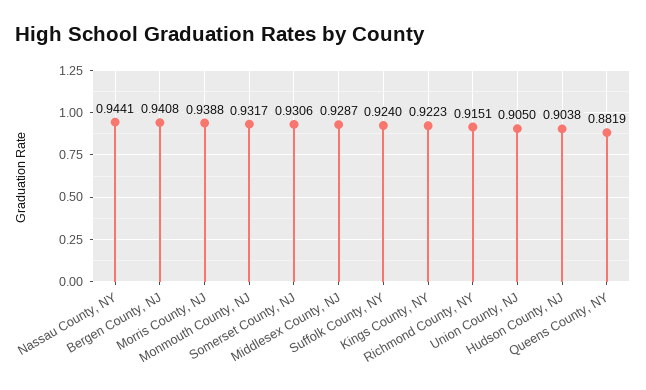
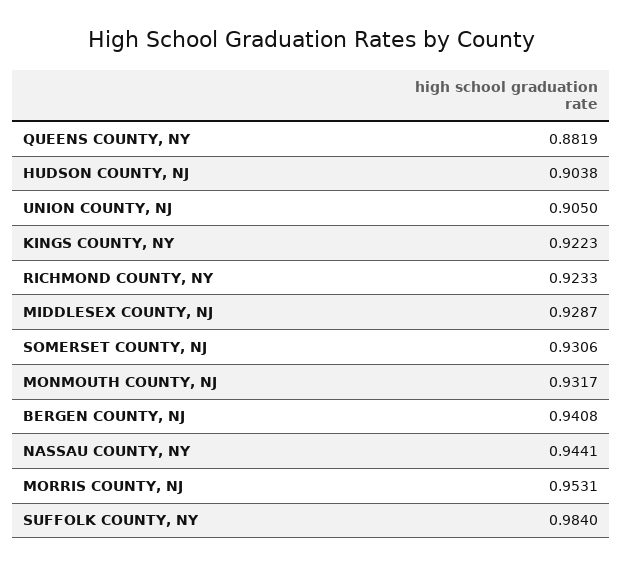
Morris County, NJ: 0.9388 -> 0.9531
Suffolk County, NY: 0.924 -> 0.984
Richmond County, NY: 0.9151 -> 0.9233

